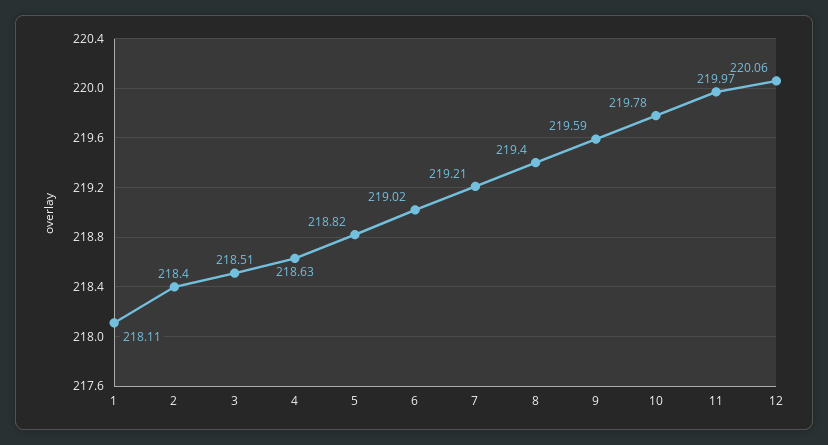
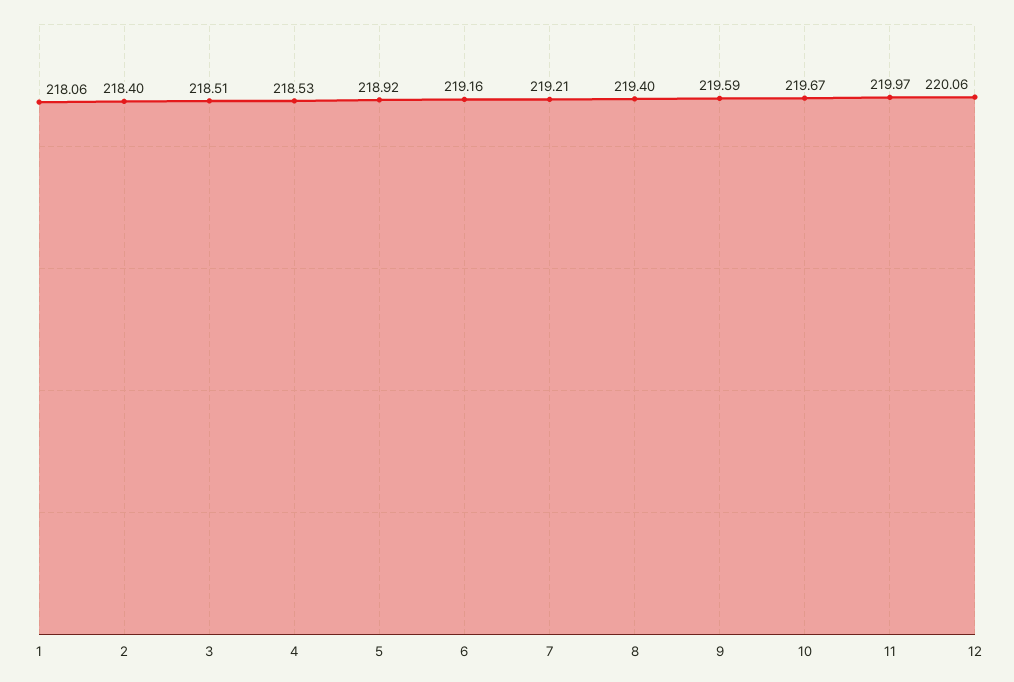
1: 218.11 -> 218.06
4: 218.63 -> 218.53
5: 218.82 -> 218.92
6: 219.02 -> 219.16
10: 219.78 -> 219.67

